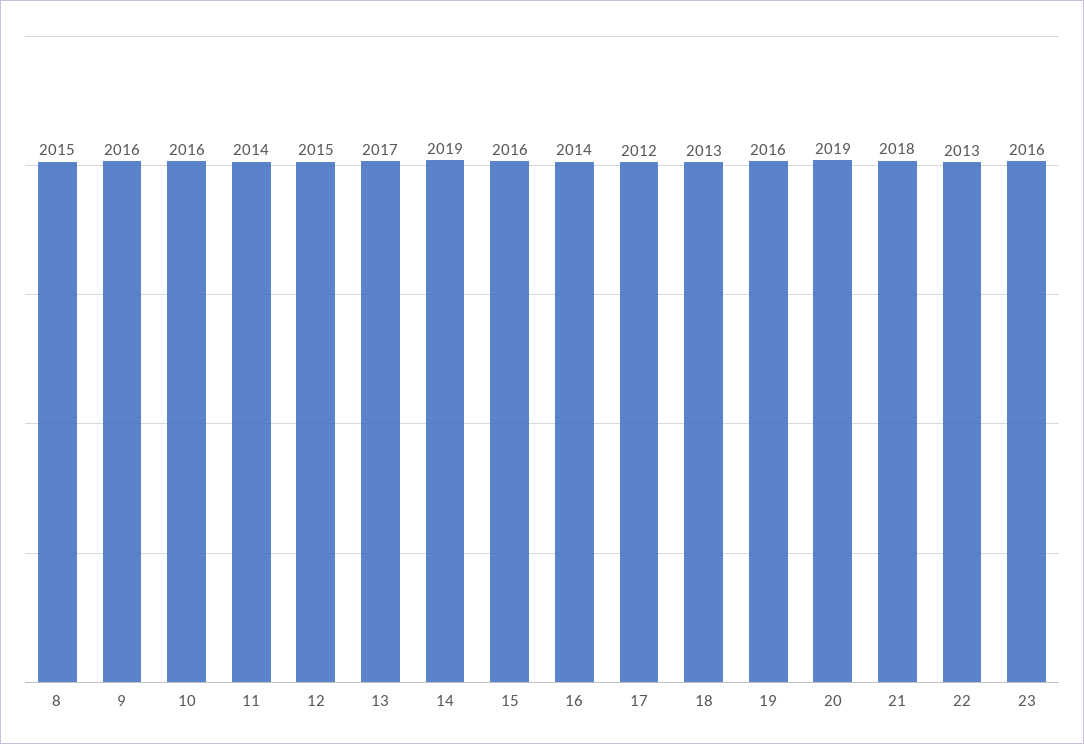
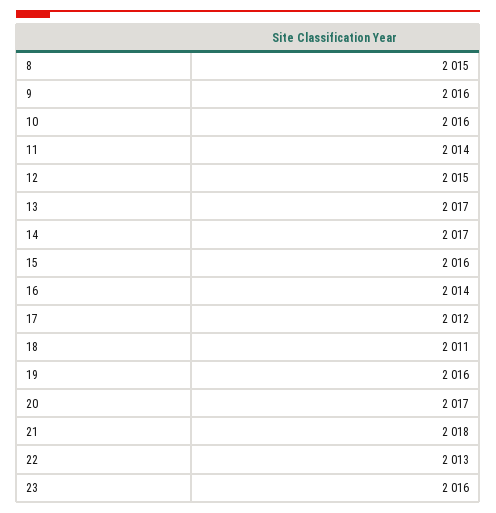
14: 2019 -> 2017
18: 2013 -> 2011
20: 2019 -> 2017

